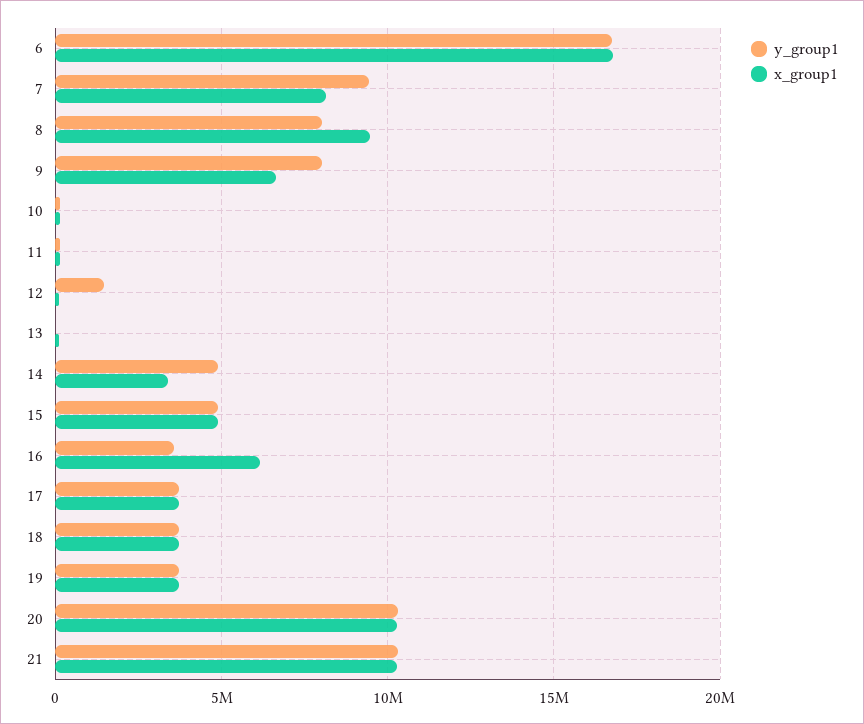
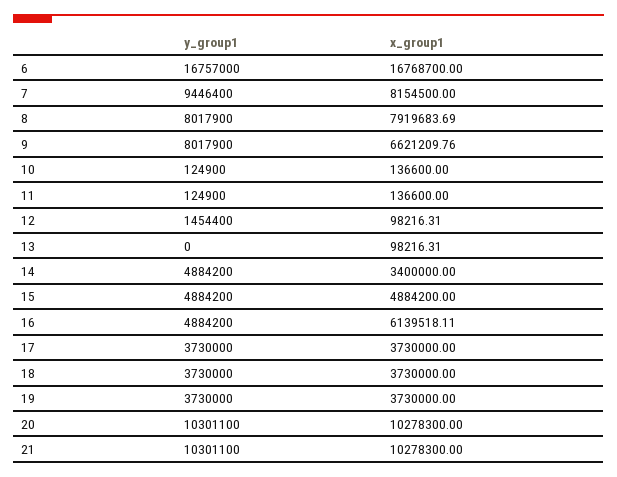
x_group1, 8: 9500000 -> 7919683.69
y_group1, 16: 3500000 -> 4884200

